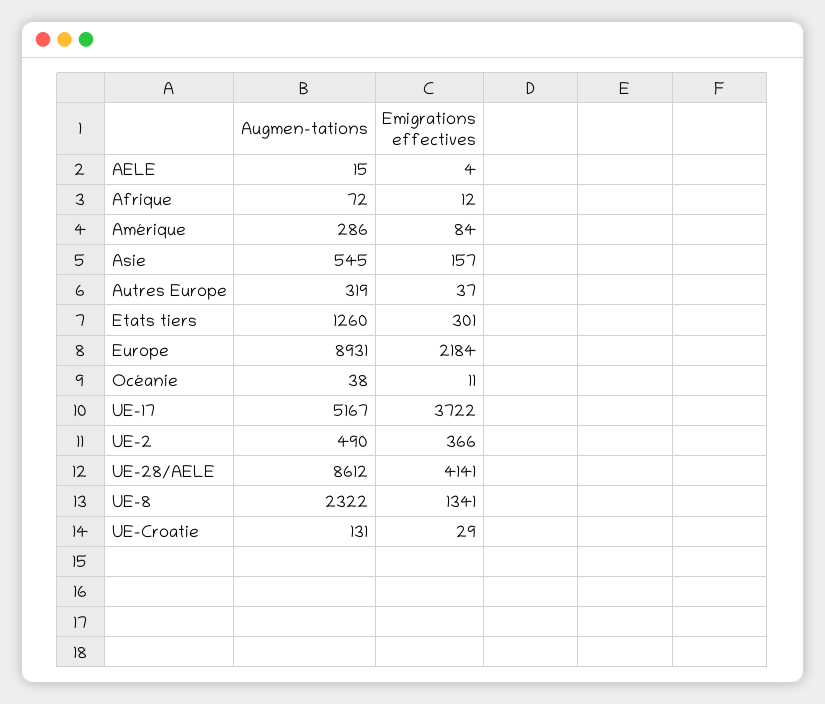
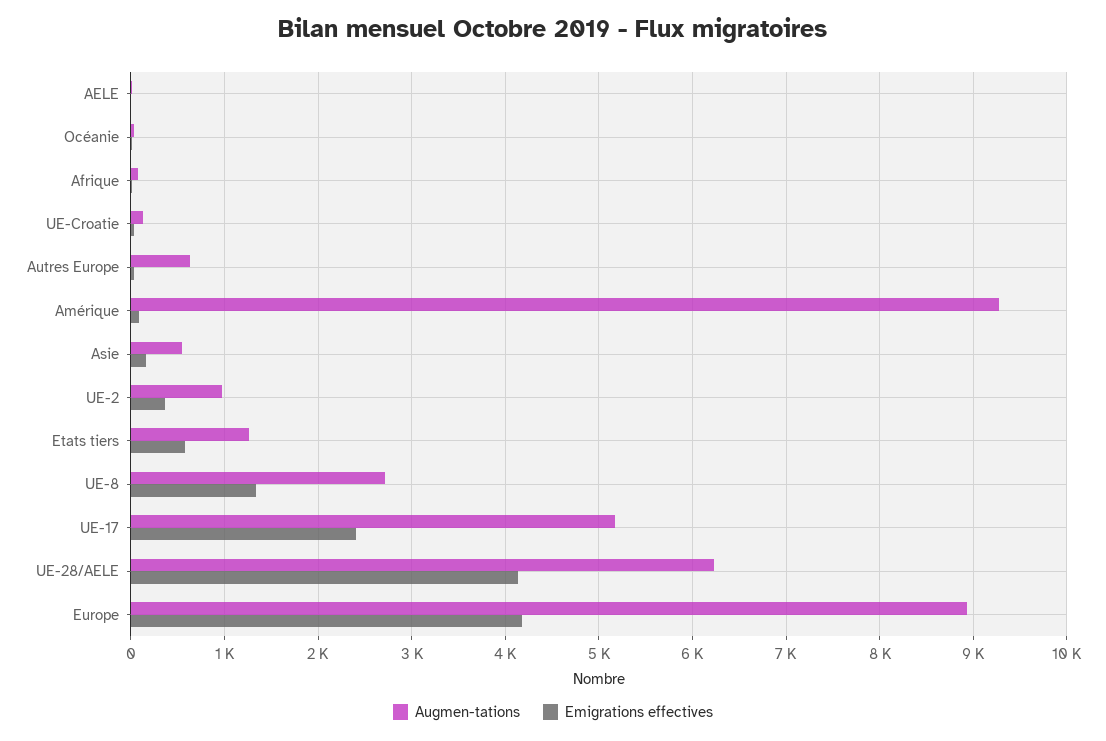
Augmen-tations, Amérique: 286 -> 9300
Augmen-tations, Autres Europe: 319 -> 600
Emigrations effectives, Etats tiers: 301 -> 600
Emigrations effectives, Europe: 2184 -> 4200
Emigrations effectives, UE-17: 3722 -> 2400
Augmen-tations, UE-2: 490 -> 1000
Augmen-tations, UE-28/AELE: 8612 -> 6200
Augmen-tations, UE-8: 2322 -> 2700

